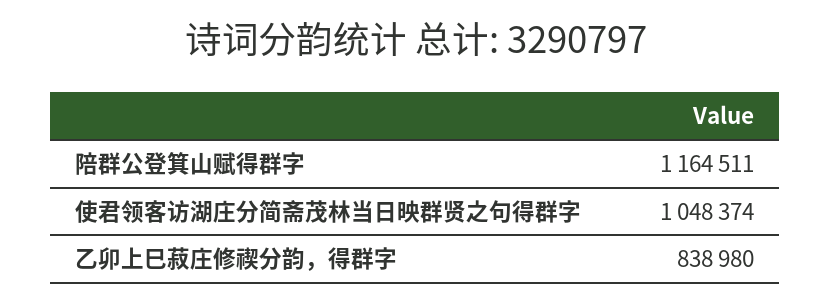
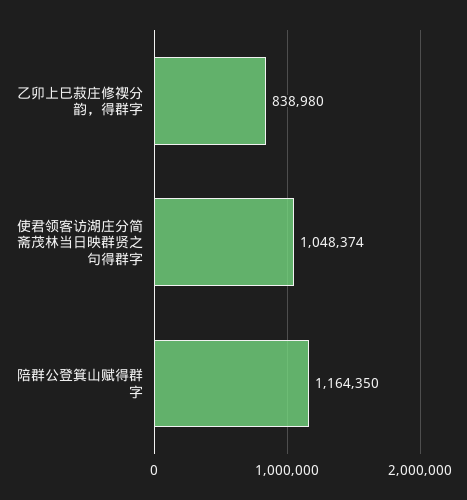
陪群公登箕山赋得群字: 1164511 -> 1164350

